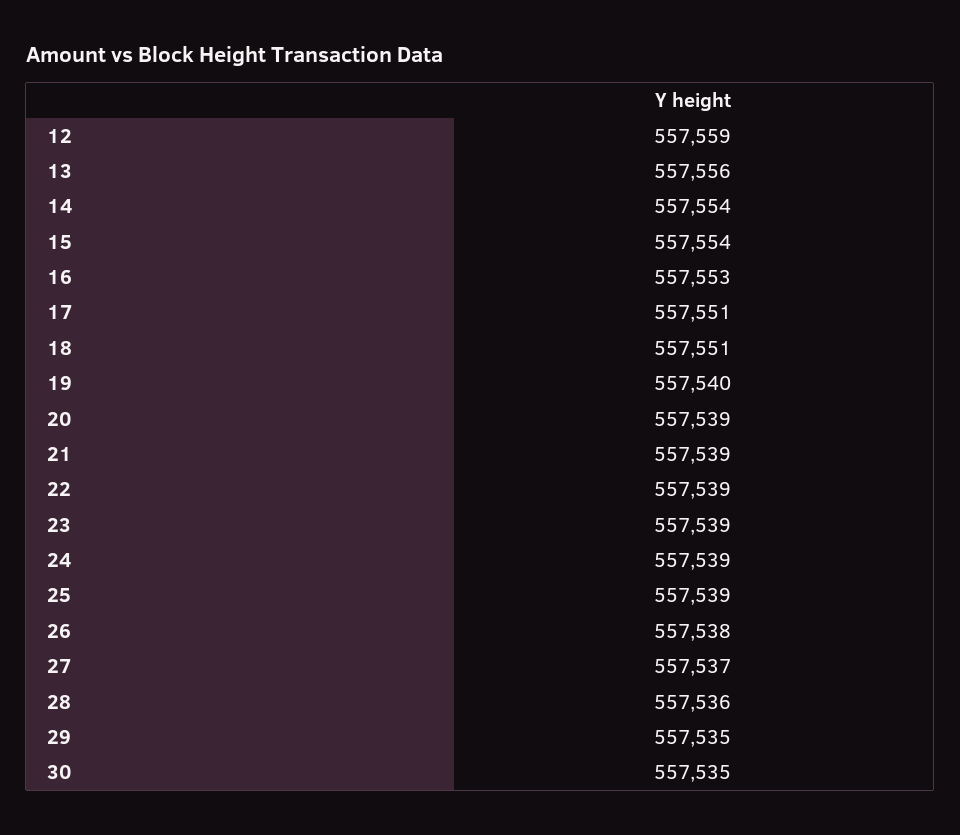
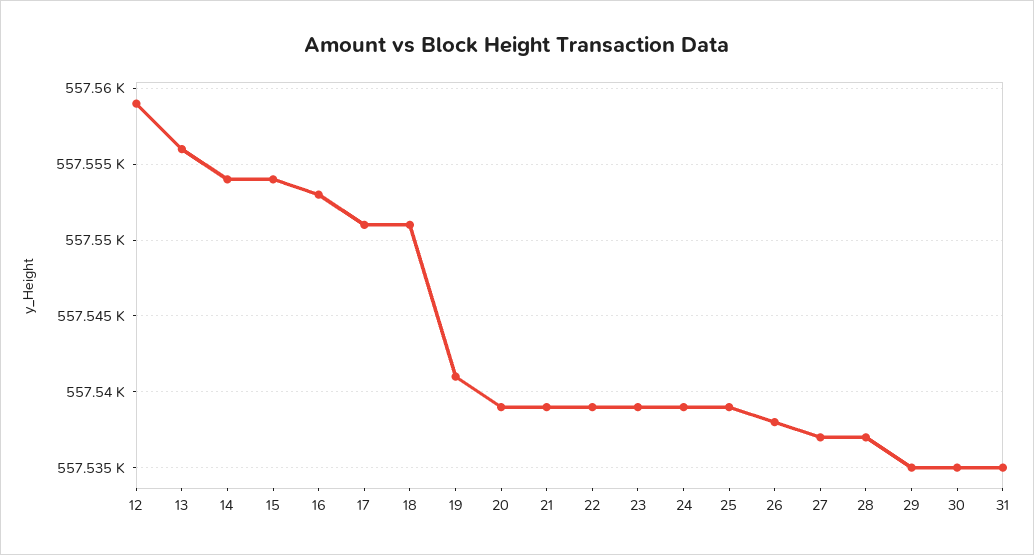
19: 557540 -> 557541
28: 557536 -> 557537
31: none -> 557535

